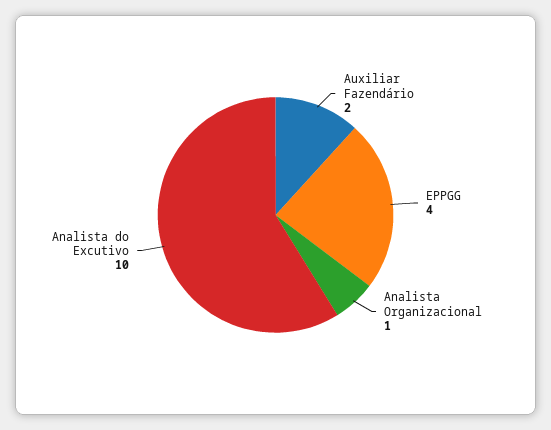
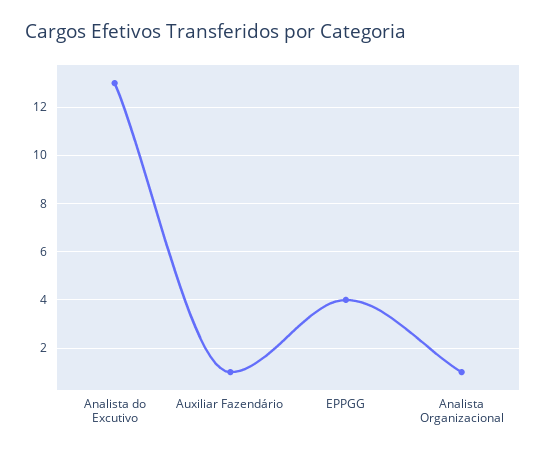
Auxiliar Fazendário: 2 -> 1
Analista do Excutivo: 10 -> 13

